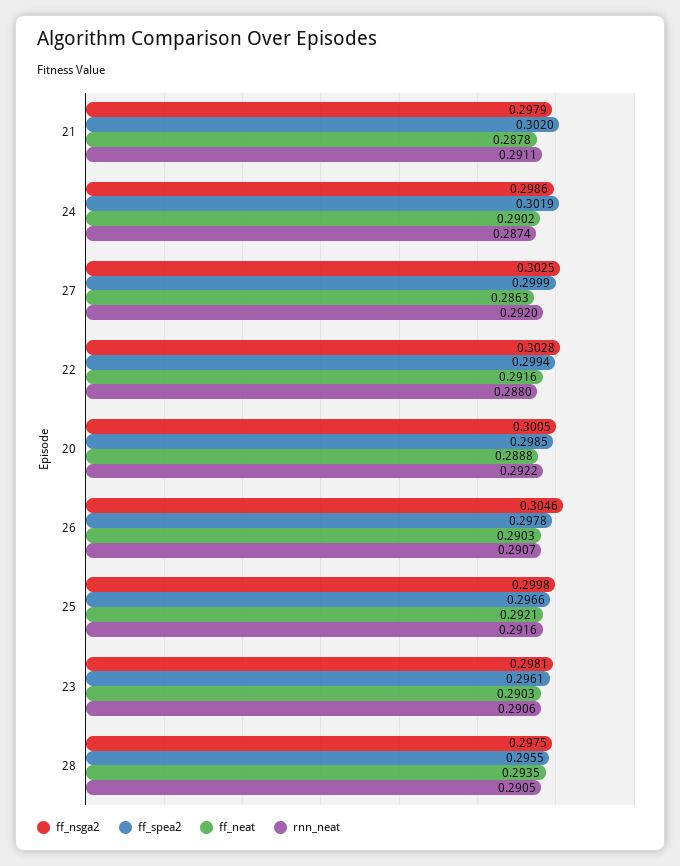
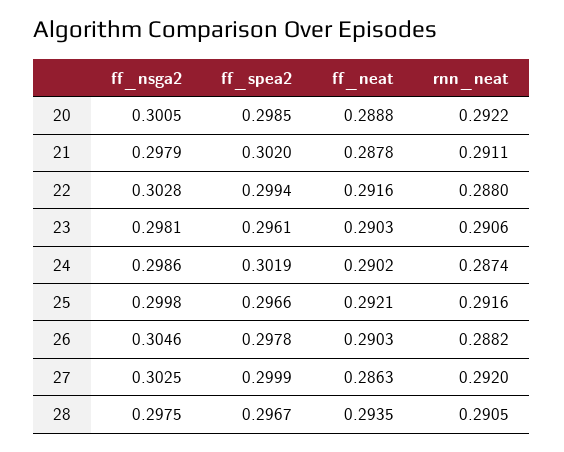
rnn_neat, 26: 0.2907 -> 0.2882
ff_spea2, 28: 0.2955 -> 0.2967

